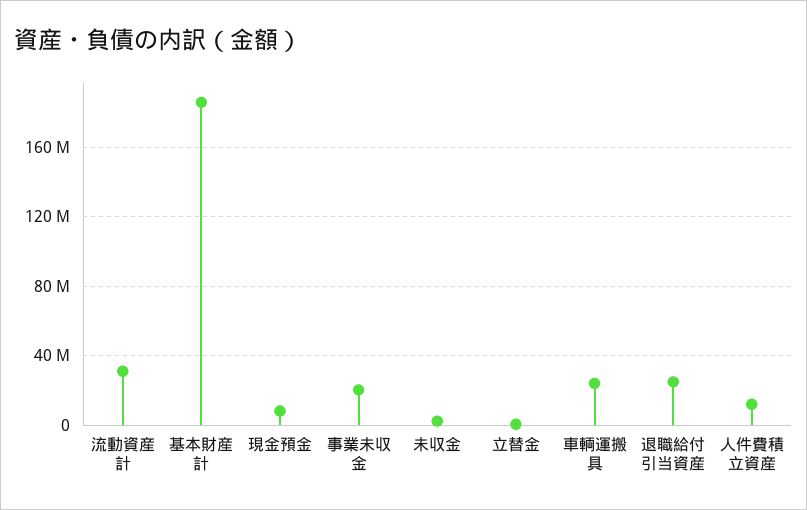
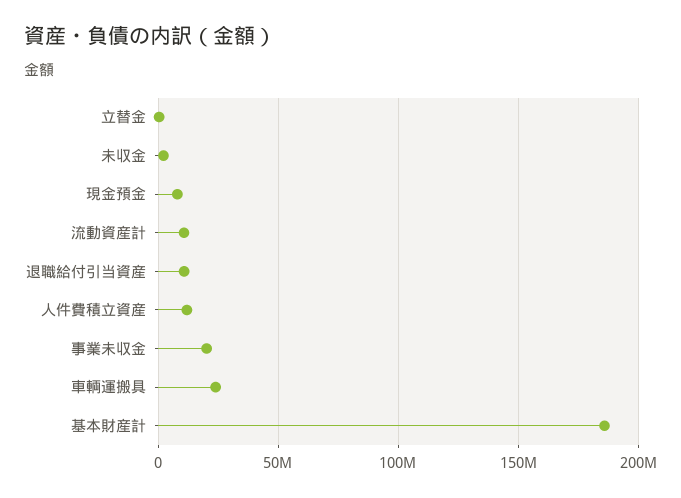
流動資産計: 30000000 -> 10000000
退職給付引当資産: 25000000 -> 10000000

